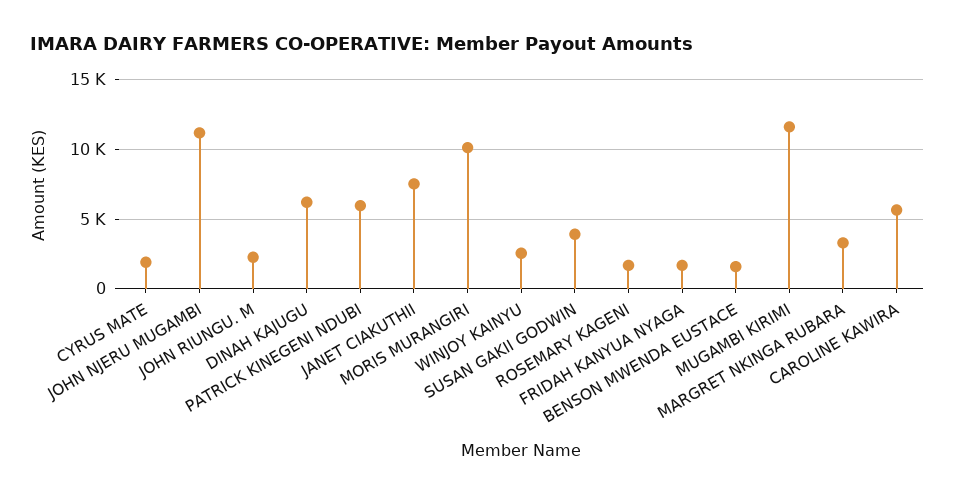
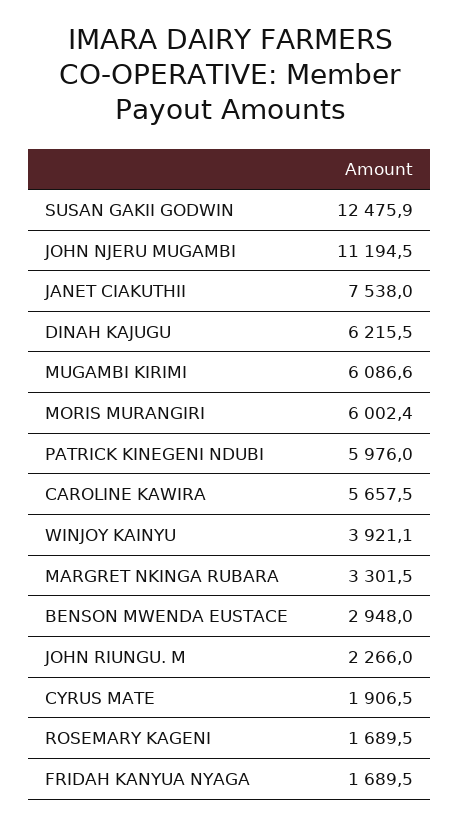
MORIS MURANGIRI: 10000 -> 6002.4
WINJOY KAINYU: 2500 -> 3921.1
SUSAN GAKII GODWIN: 4000 -> 12475.9
BENSON MWENDA EUSTACE: 1500 -> 2948
MUGAMBI KIRIMI: 11500 -> 6086.6

